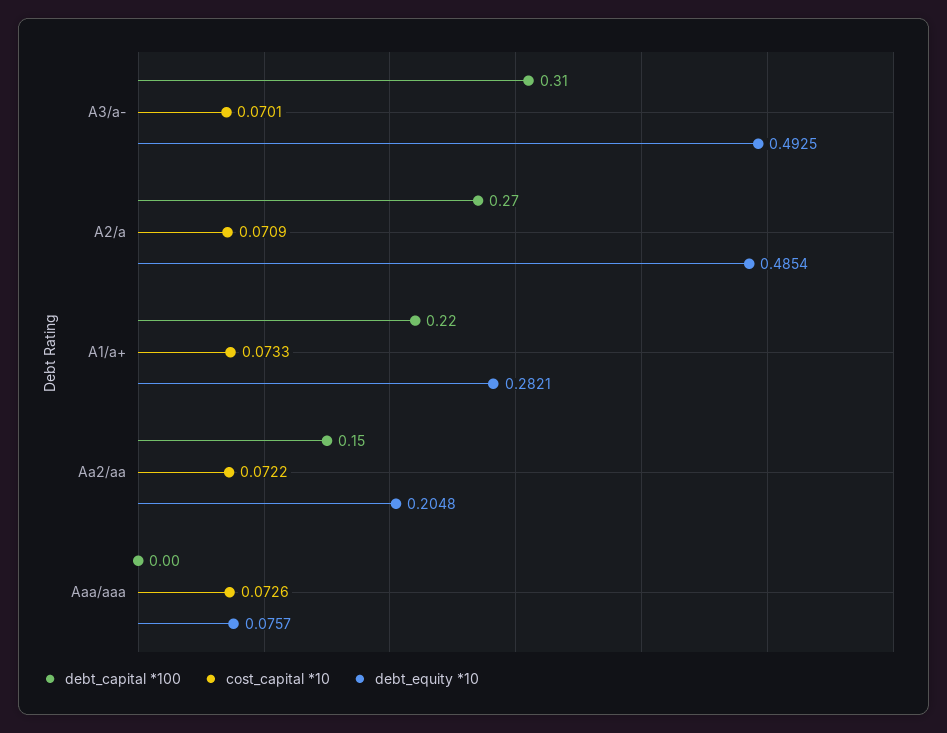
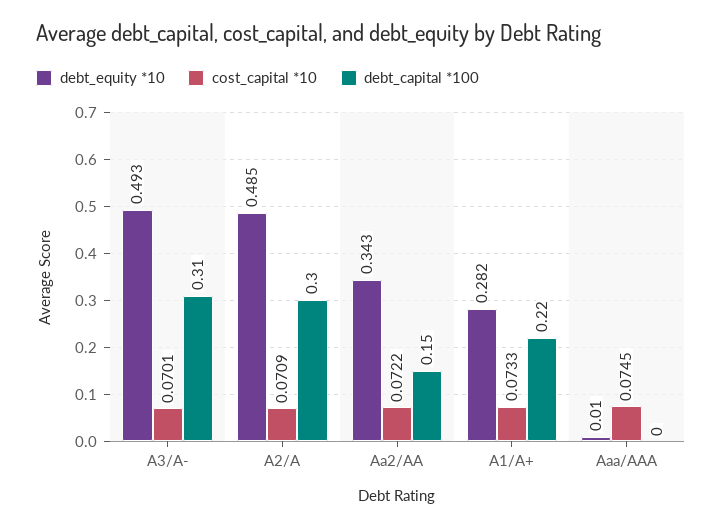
debt_capital *100, A2/a: 0.27 -> 0.3
debt_equity *10, Aa2/aa: 0.2048 -> 0.343
cost_capital *10, Aaa/aaa: 0.0726 -> 0.0745
debt_equity *10, Aaa/aaa: 0.0757 -> 0.01

